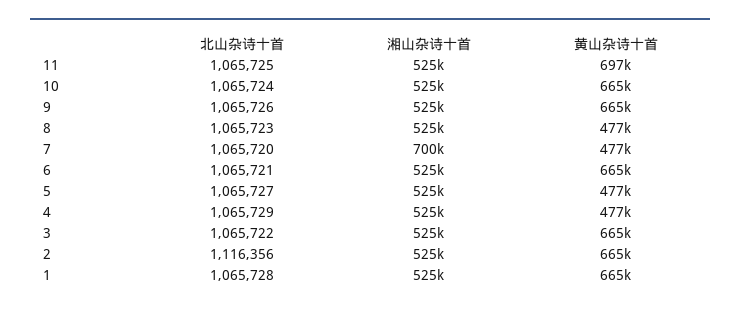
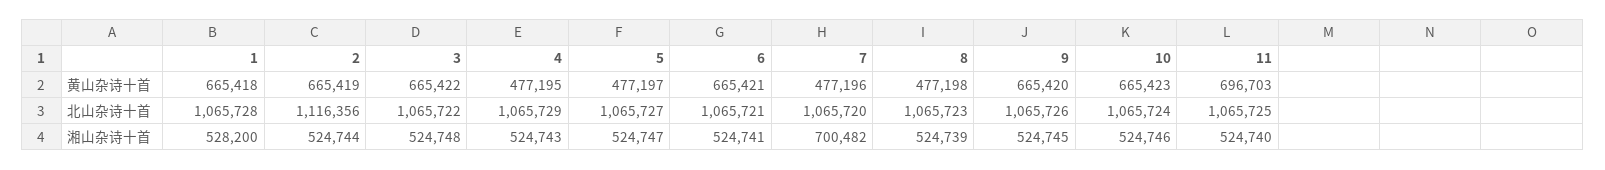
湘山杂诗十首, 1: 525000 -> 528200

